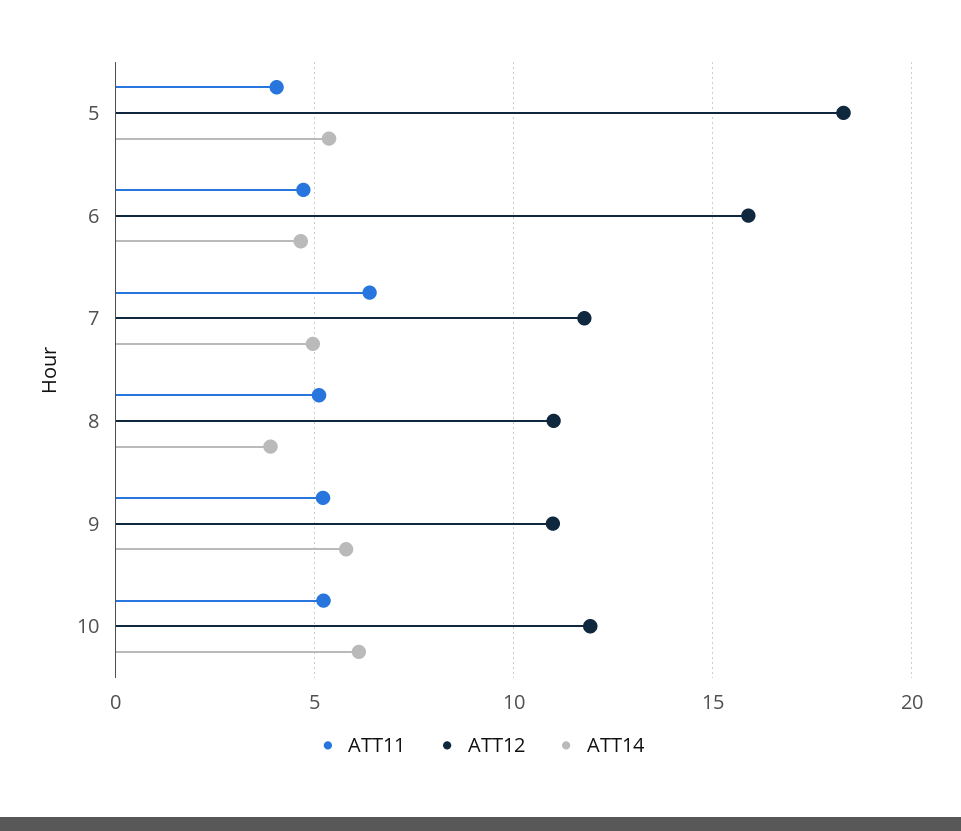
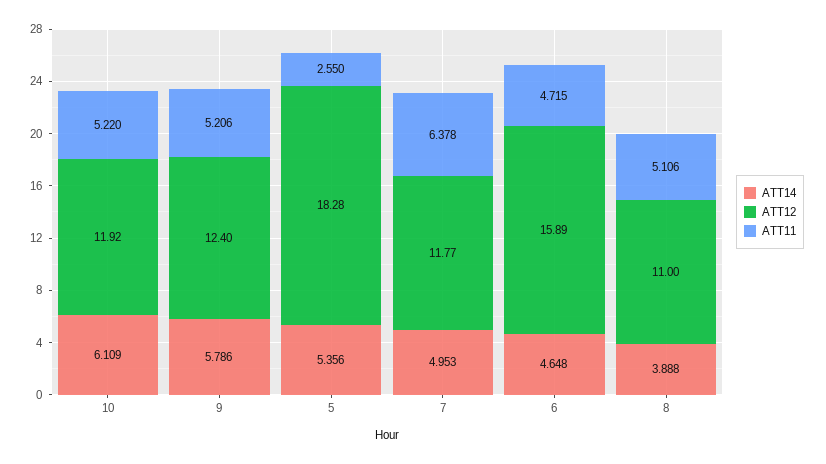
ATT11, 5: 4 -> 2.55
ATT12, 9: 11 -> 12.4

